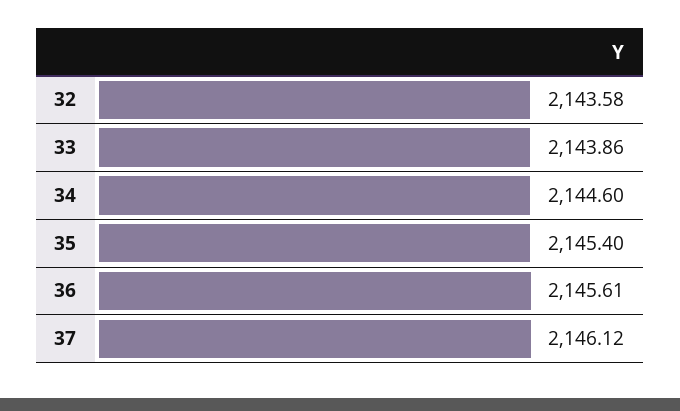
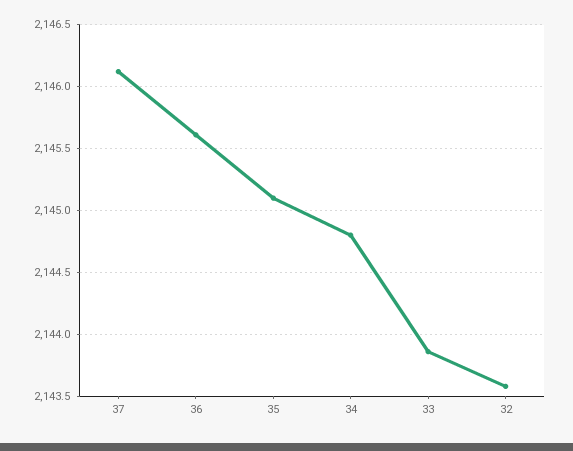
34: 2144.6 -> 2144.8
35: 2145.4 -> 2145.1

